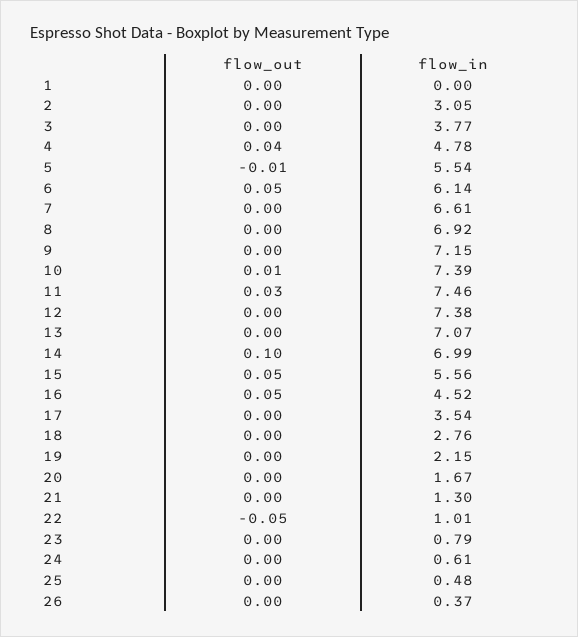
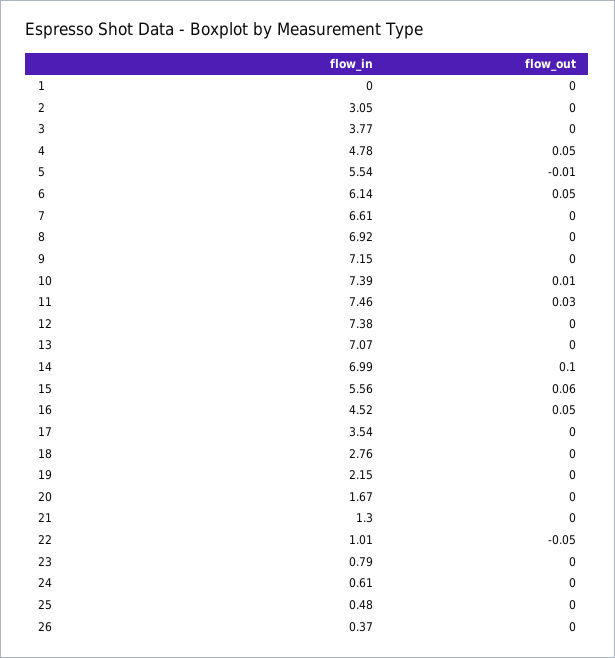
flow_out, 4: 0.04 -> 0.05
flow_out, 15: 0.05 -> 0.06

